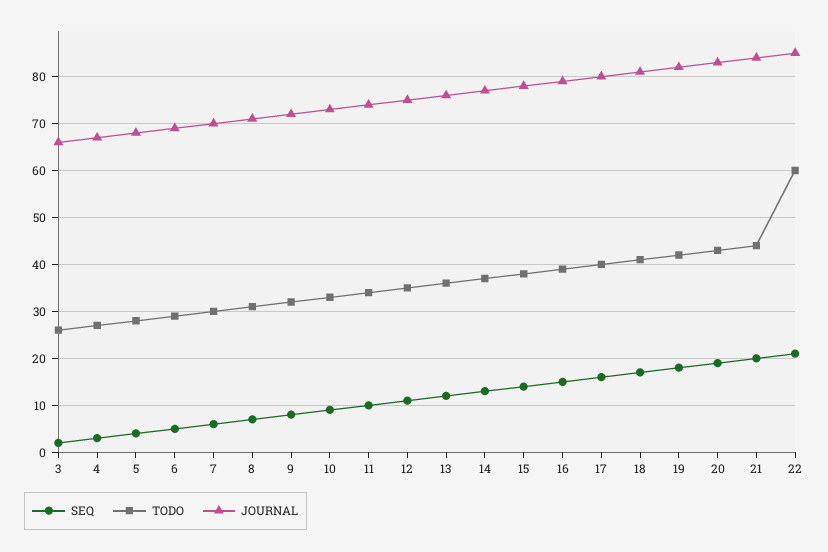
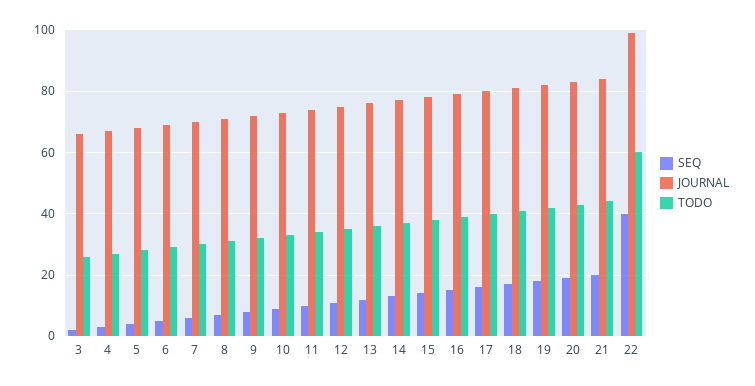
SEQ, 22: 20 -> 40
JOURNAL, 22: 85 -> 100

